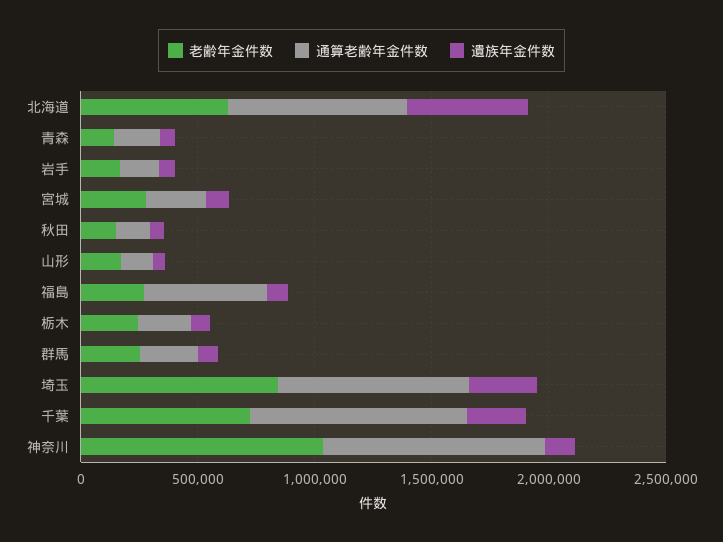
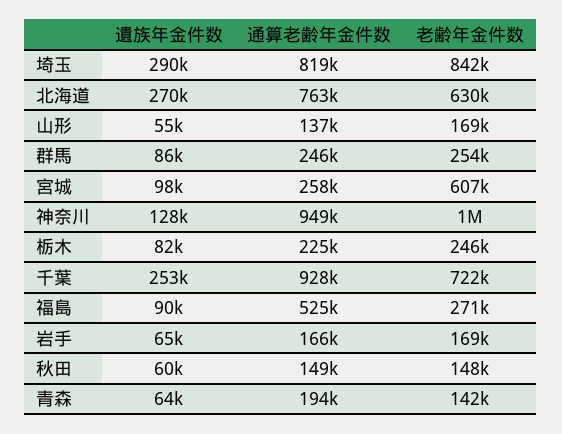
遺族年金件数, 北海道: 500000 -> 270000
老齢年金件数, 宮城: 300000 -> 607000

